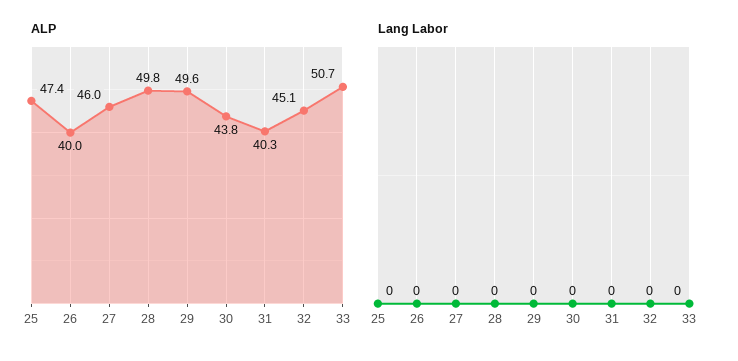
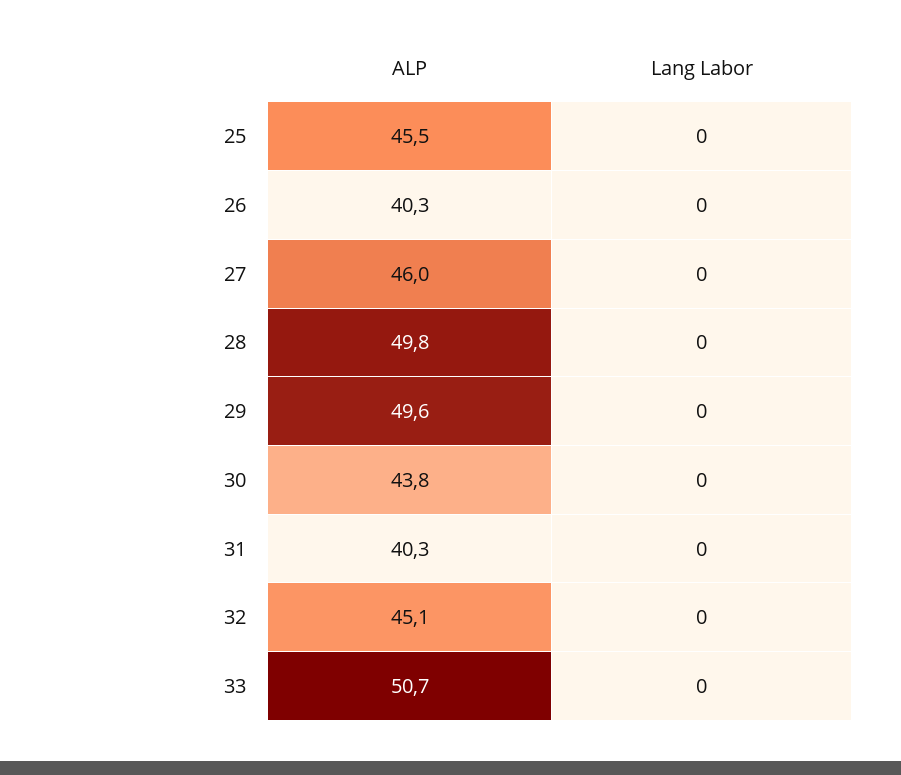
ALP, 25: 47.4 -> 45.5
ALP, 26: 40 -> 40.3

